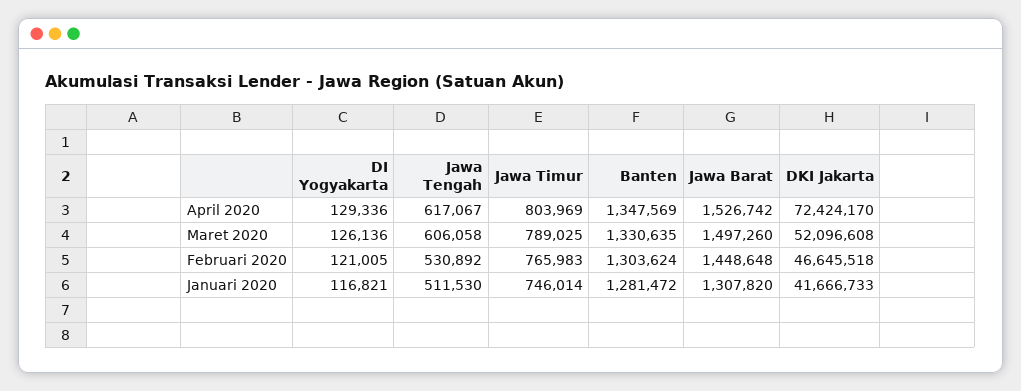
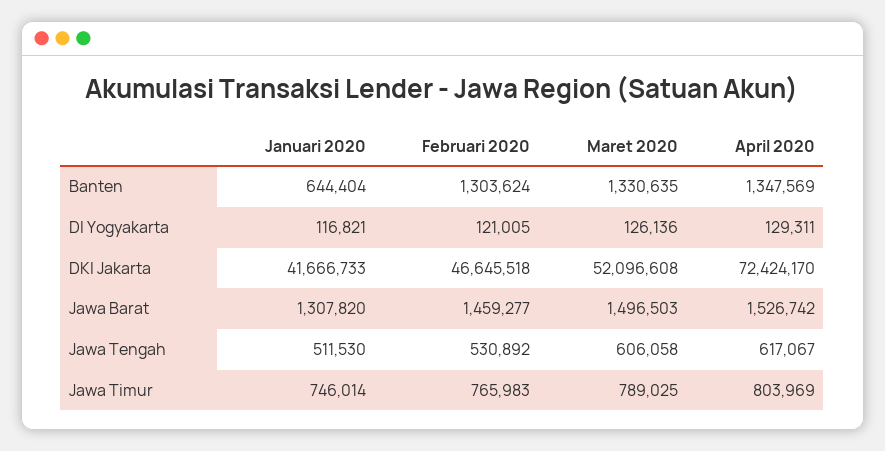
DI Yogyakarta, April 2020: 129336 -> 129311
Jawa Barat, Maret 2020: 1497260 -> 1496503
Jawa Barat, Februari 2020: 1448648 -> 1459277
Banten, Januari 2020: 1281472 -> 644404

